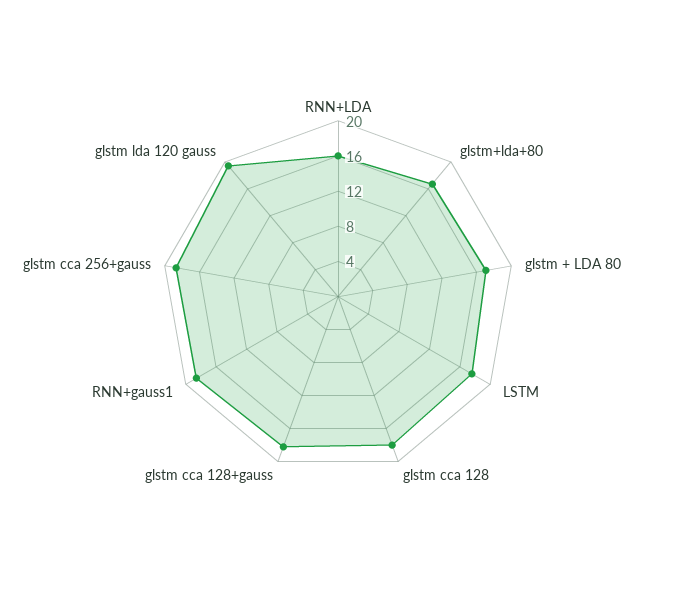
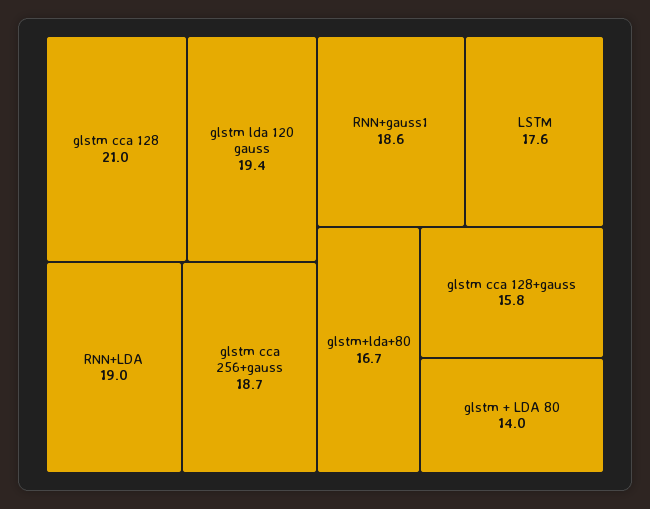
RNN+LDA: 16 -> 19
glstm + LDA 80: 17 -> 14
glstm cca 128: 18 -> 21
glstm cca 128+gauss: 18 -> 15.8

